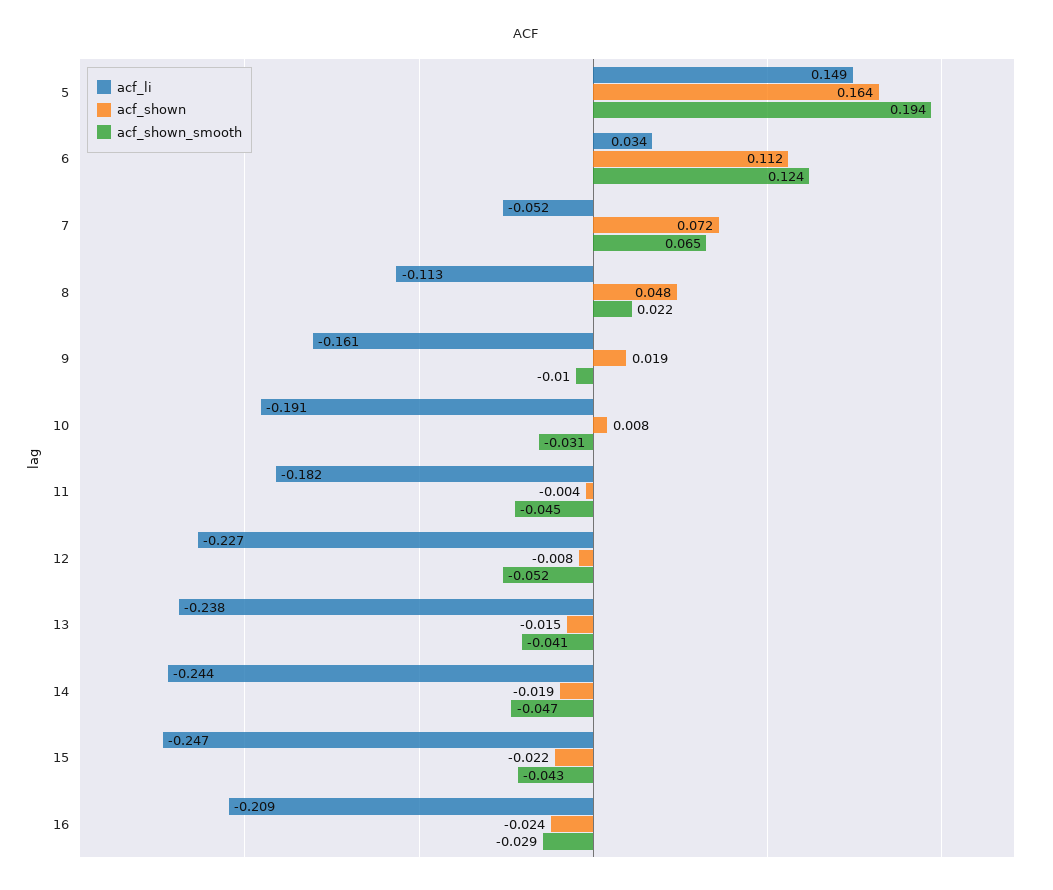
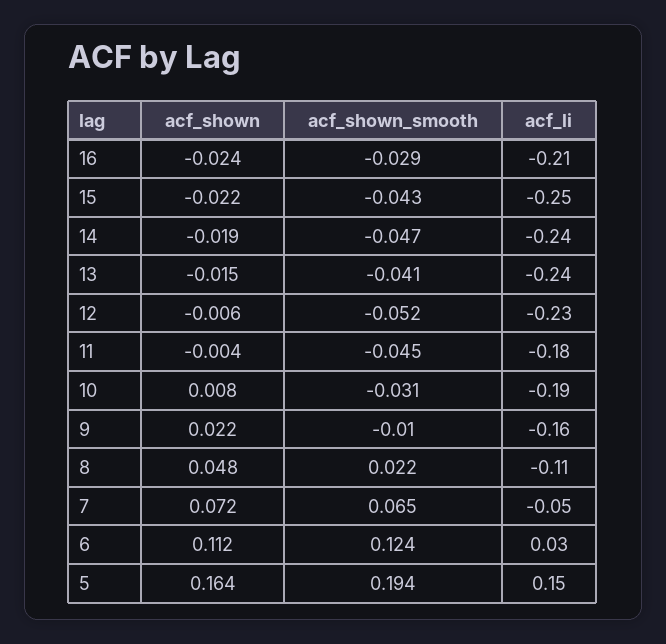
acf_shown, 9: 0.019 -> 0.022
acf_shown, 12: -0.008 -> -0.006

